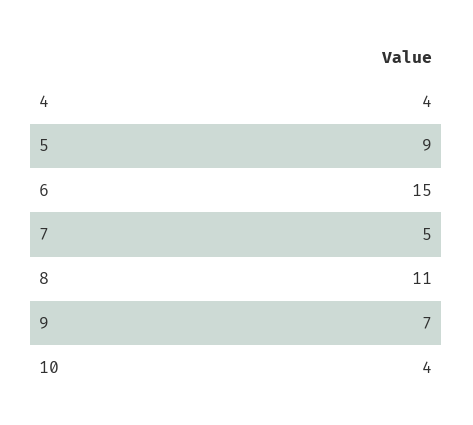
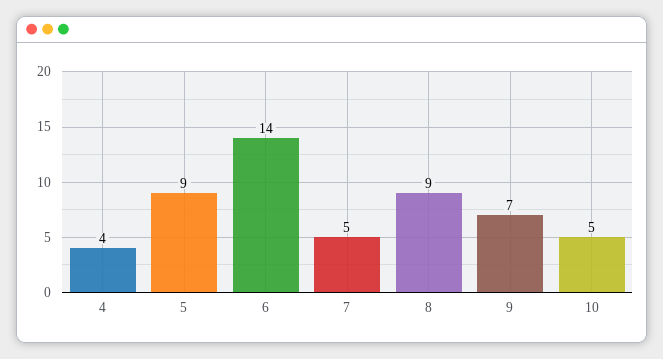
6: 15 -> 14
8: 11 -> 9
10: 4 -> 5

